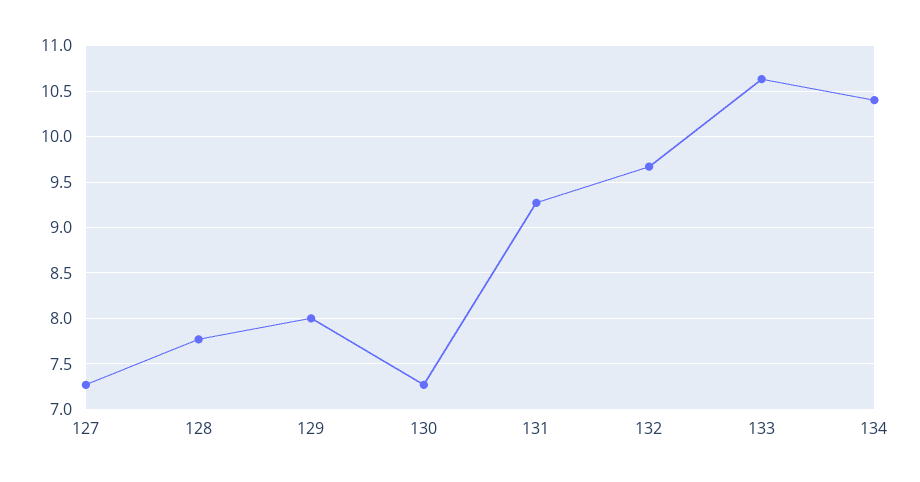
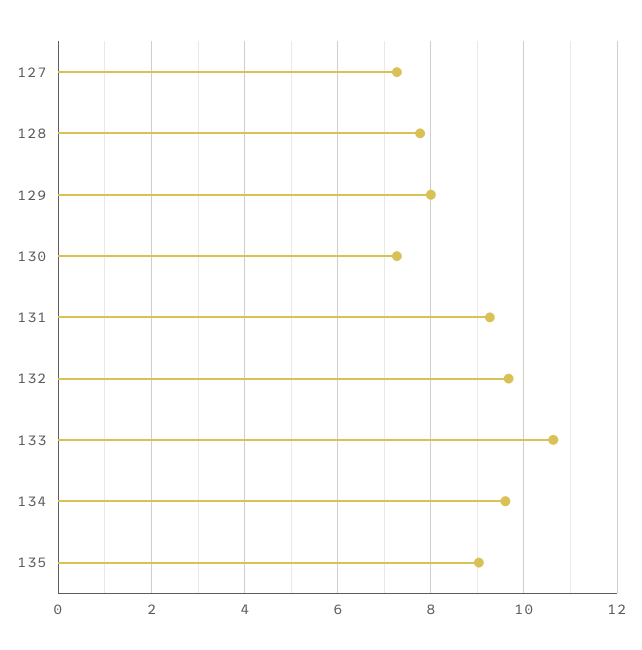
134: 10.4 -> 9.6
135: none -> 9

